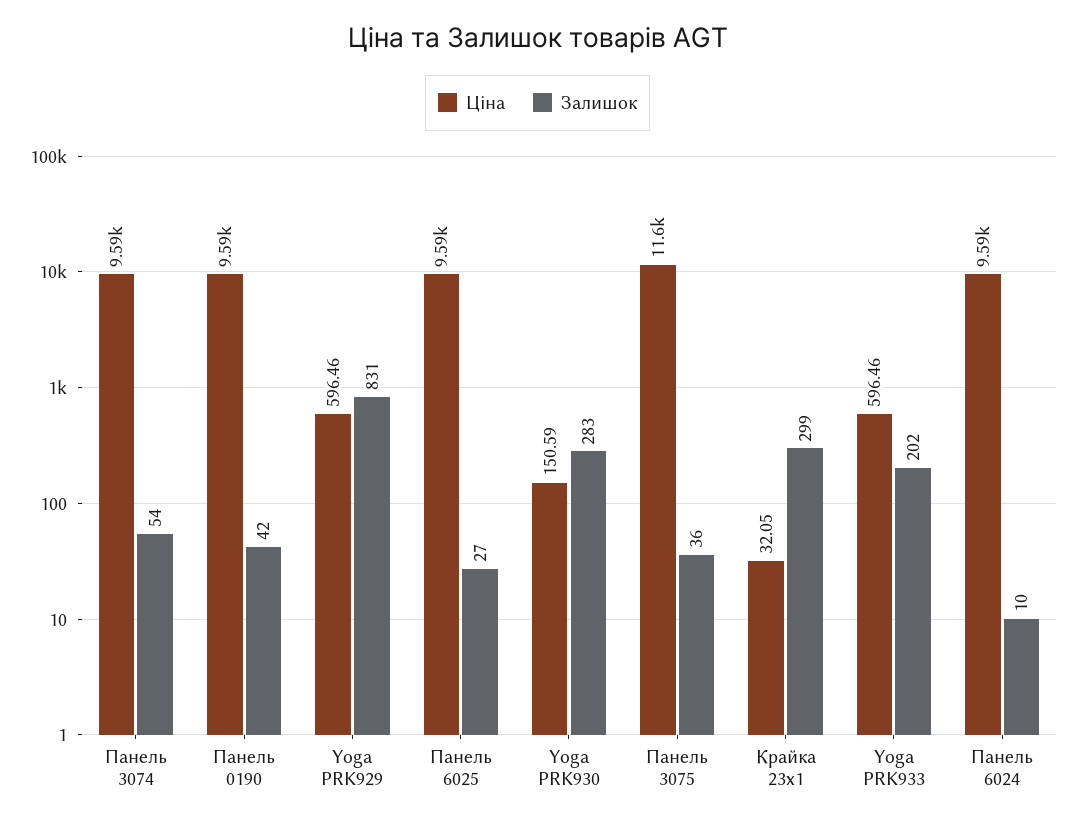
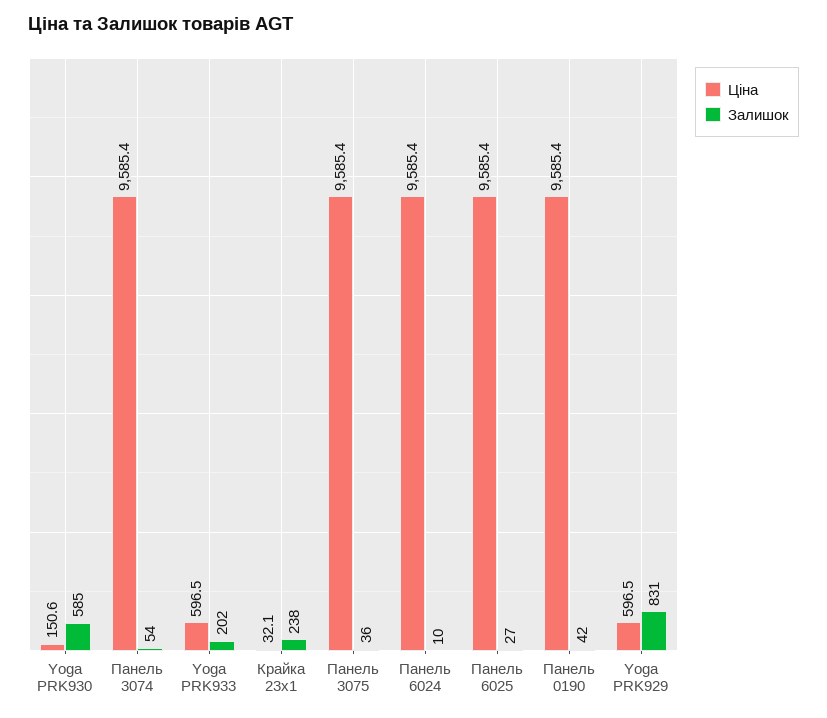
Залишок, Yoga PRK930: 283 -> 585
Ціна, Панель 3075: 11600 -> 9585.4
Залишок, Крайка 23x1: 299 -> 238

